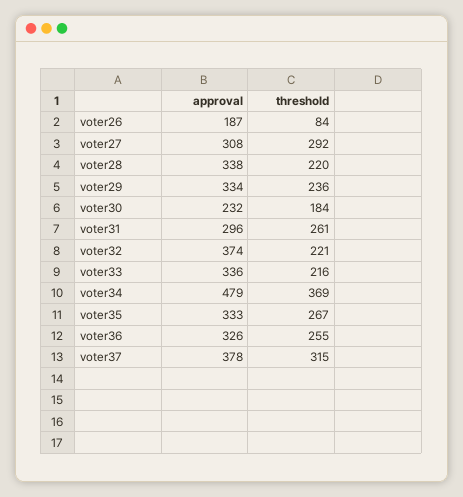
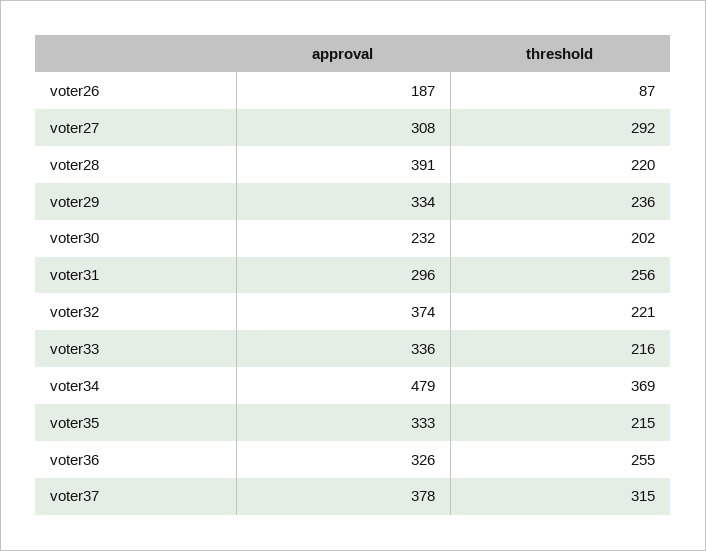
threshold, voter26: 84 -> 87
approval, voter28: 338 -> 391
threshold, voter30: 184 -> 202
threshold, voter31: 261 -> 256
threshold, voter35: 267 -> 215

